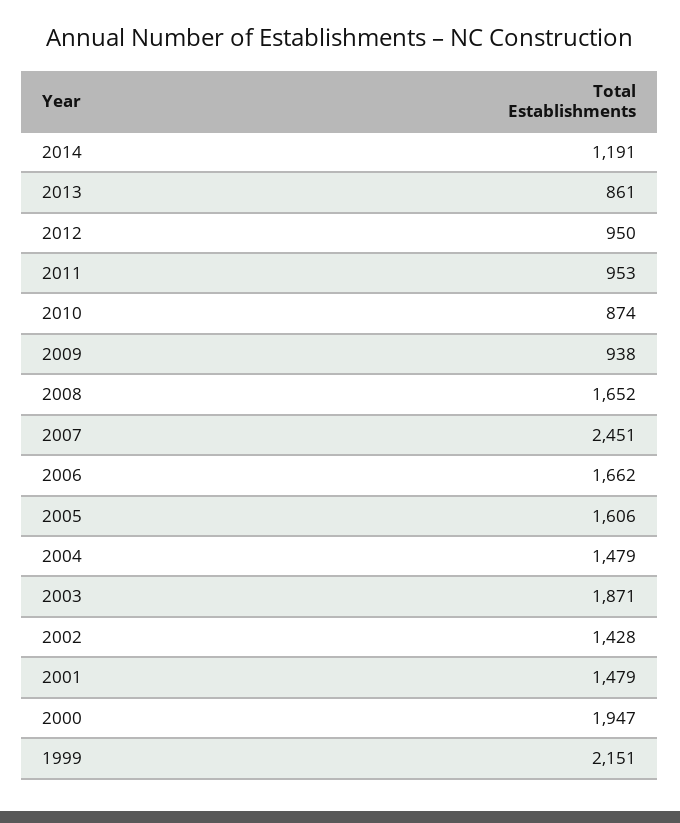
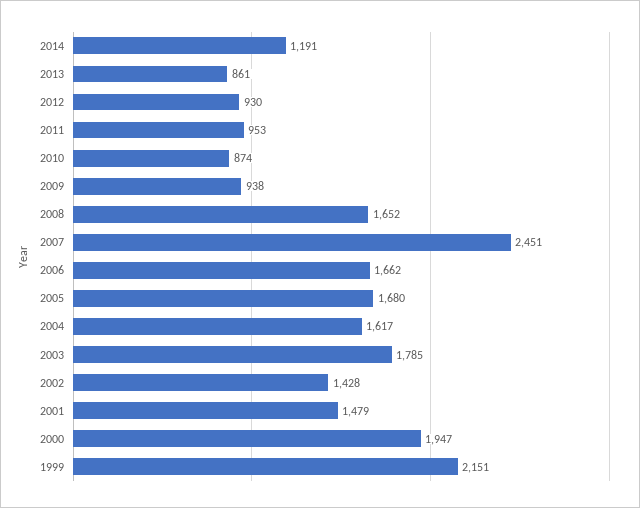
2012: 950 -> 930
2005: 1606 -> 1680
2004: 1479 -> 1617
2003: 1871 -> 1785

